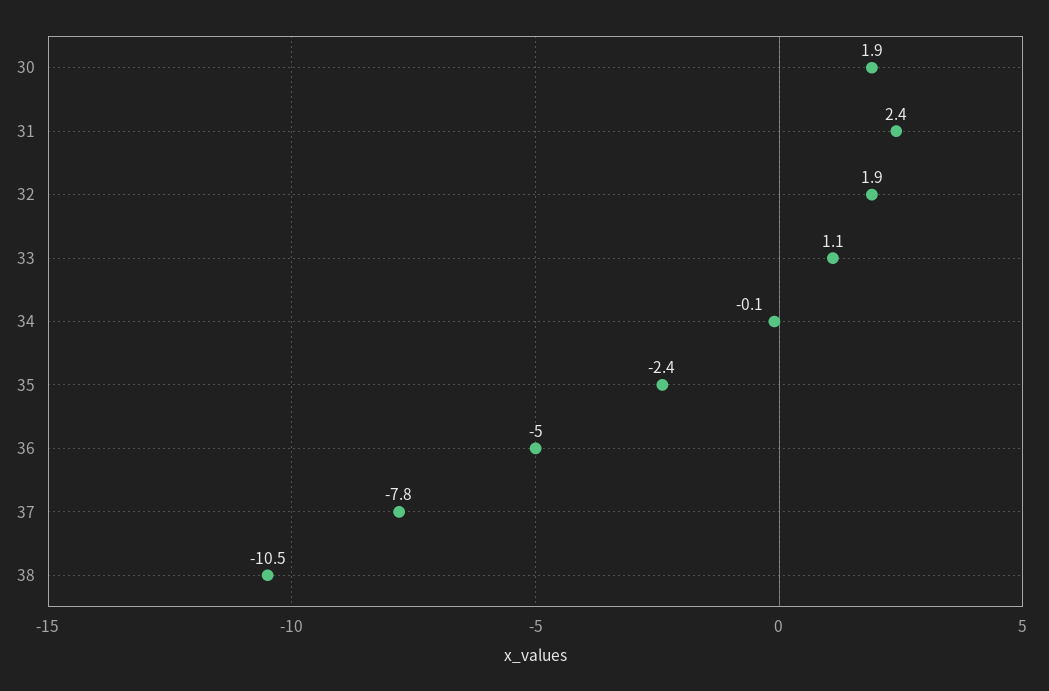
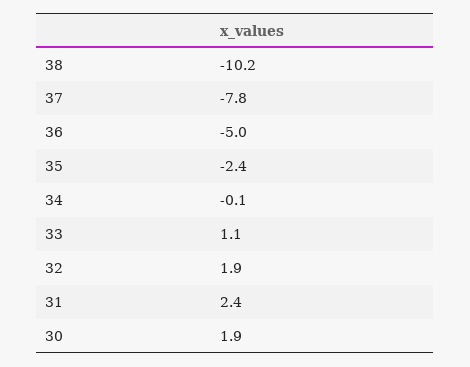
38: -10.5 -> -10.2

